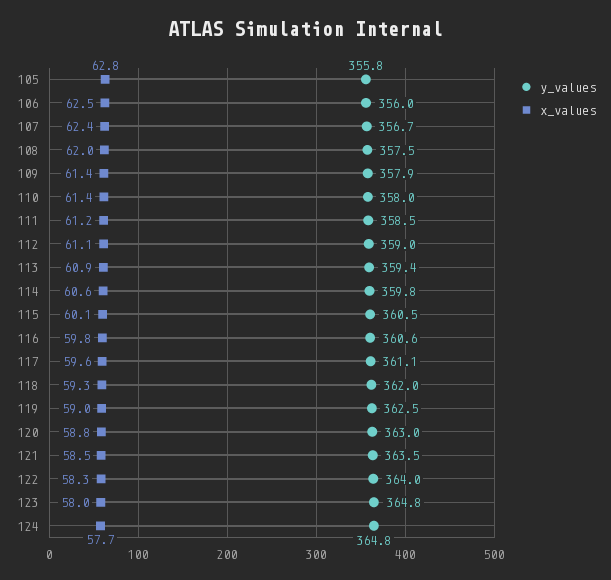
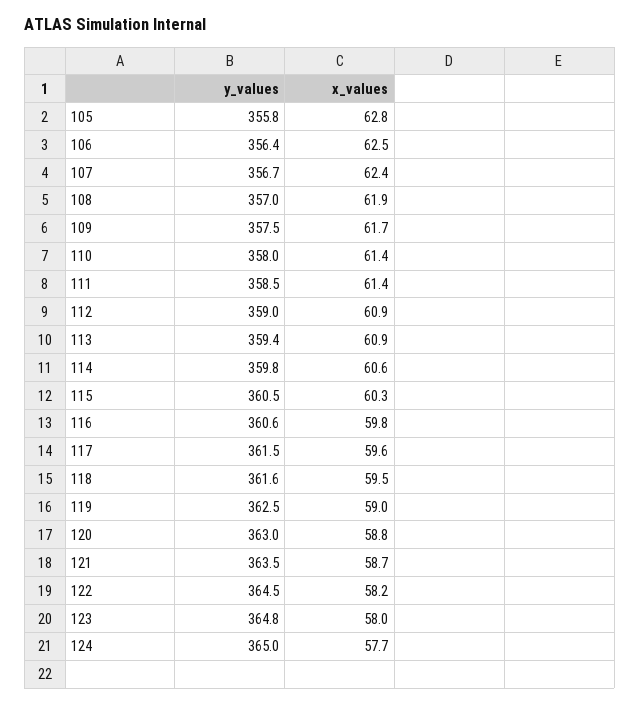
y_values, 106: 356 -> 356.4
y_values, 108: 357.5 -> 357
x_values, 108: 62 -> 61.9
y_values, 109: 357.9 -> 357.5
x_values, 109: 61.4 -> 61.7
x_values, 111: 61.2 -> 61.4
x_values, 112: 61.1 -> 60.9
x_values, 115: 60.1 -> 60.3
y_values, 117: 361.1 -> 361.5
y_values, 118: 362 -> 361.6
x_values, 118: 59.3 -> 59.5
x_values, 121: 58.5 -> 58.7
y_values, 122: 364 -> 364.5
x_values, 122: 58.3 -> 58.2
y_values, 124: 364.8 -> 365

